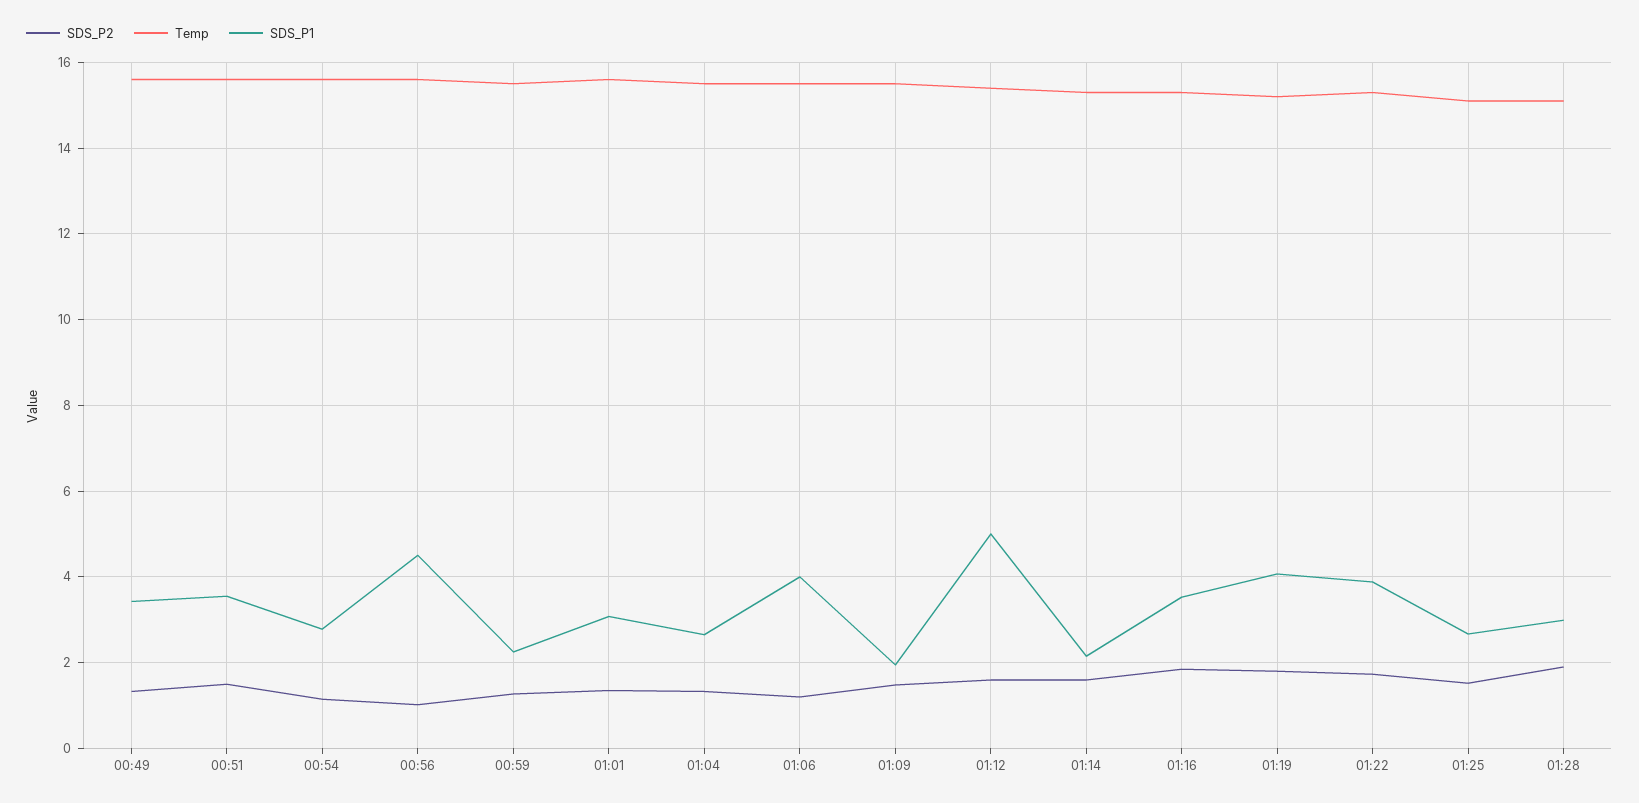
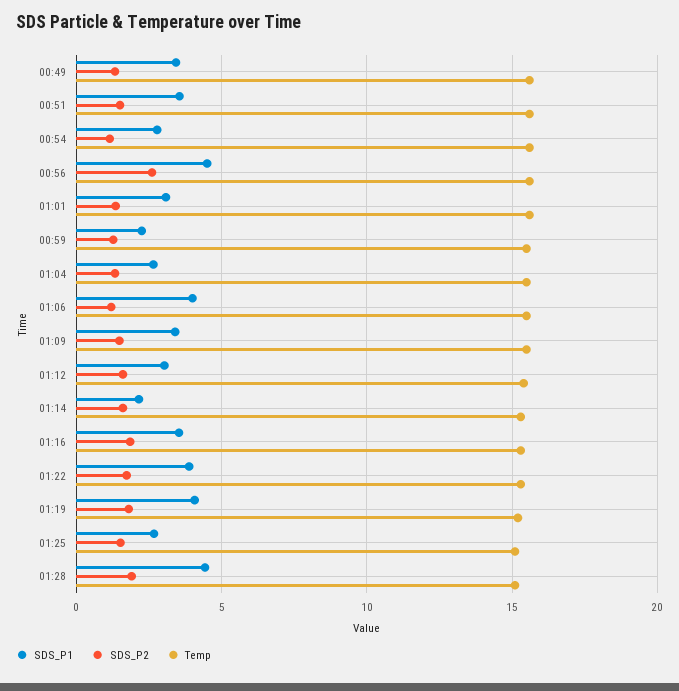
SDS_P2, 00:56: 1 -> 2.5
SDS_P1, 01:09: 2 -> 3.5
SDS_P1, 01:12: 5 -> 3
SDS_P1, 01:28: 3 -> 4.5

